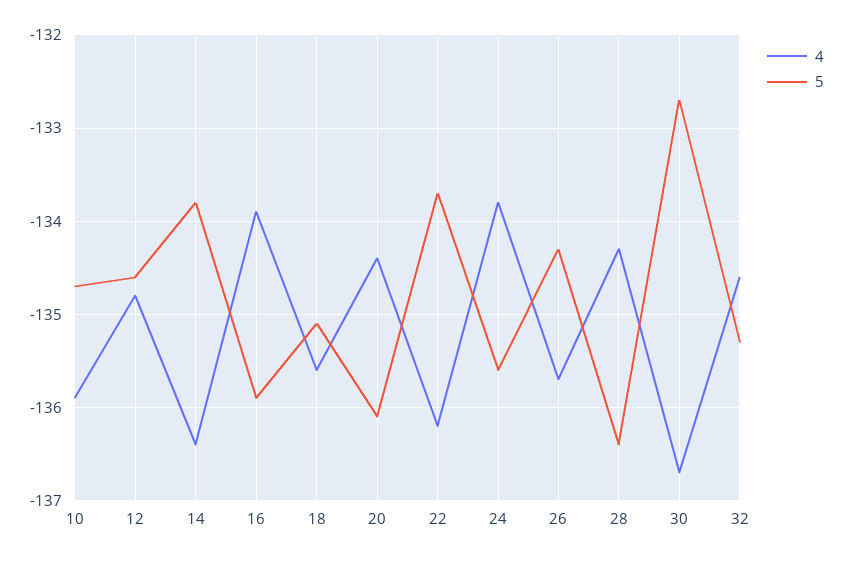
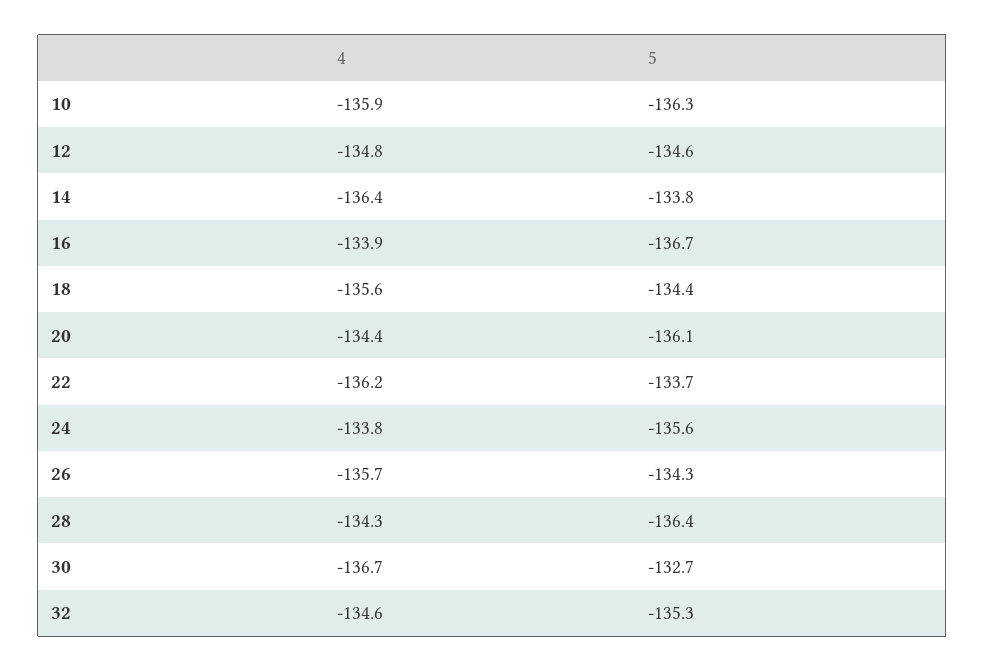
5, 10: -134.7 -> -136.3
5, 16: -135.9 -> -136.7
5, 18: -135.1 -> -134.4

